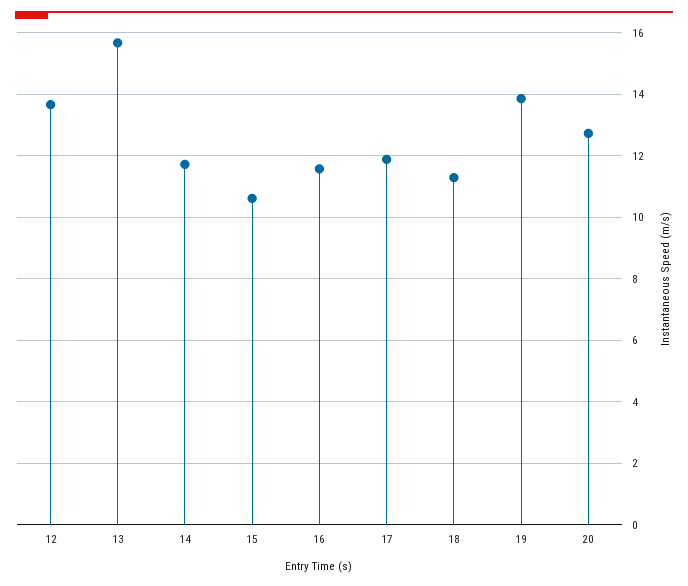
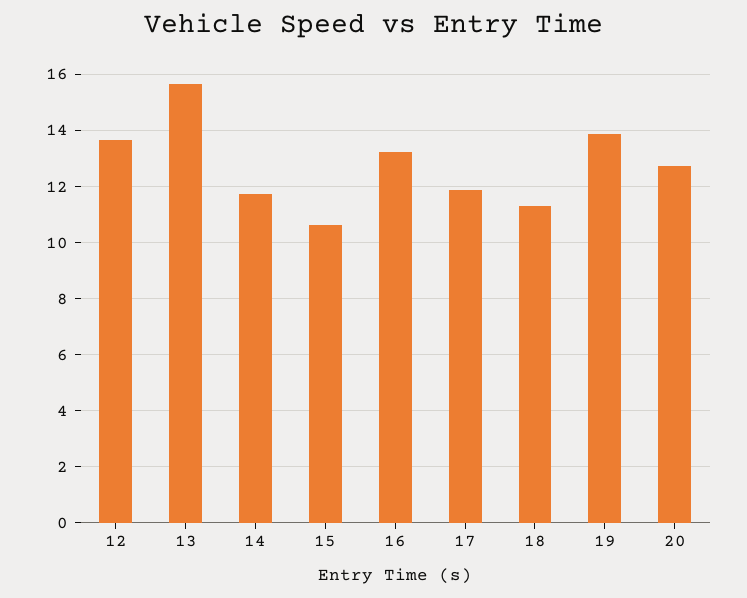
16: 11.6 -> 13.25

